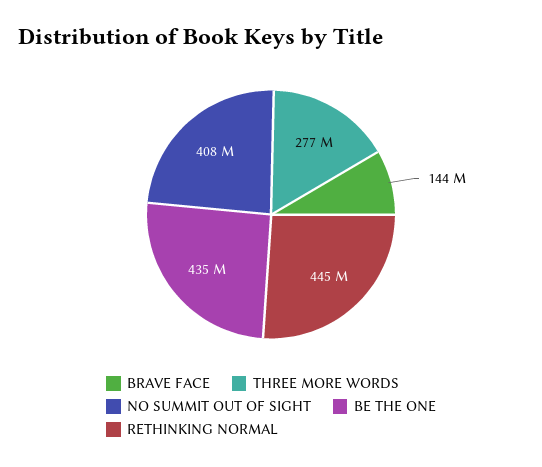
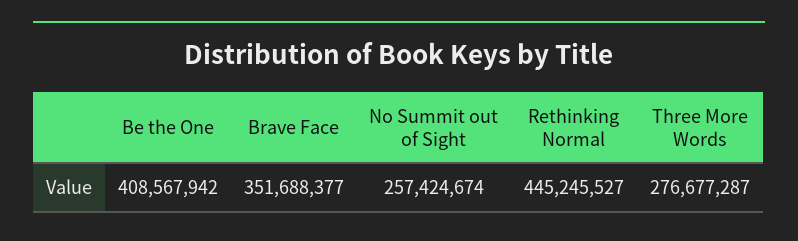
BRAVE FACE: 144000000 -> 351688377
NO SUMMIT OUT OF SIGHT: 408000000 -> 257424674
BE THE ONE: 435000000 -> 408567942

